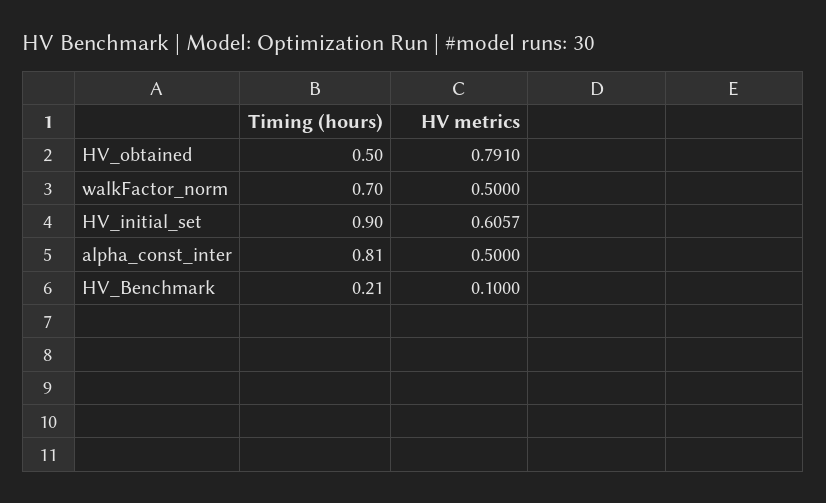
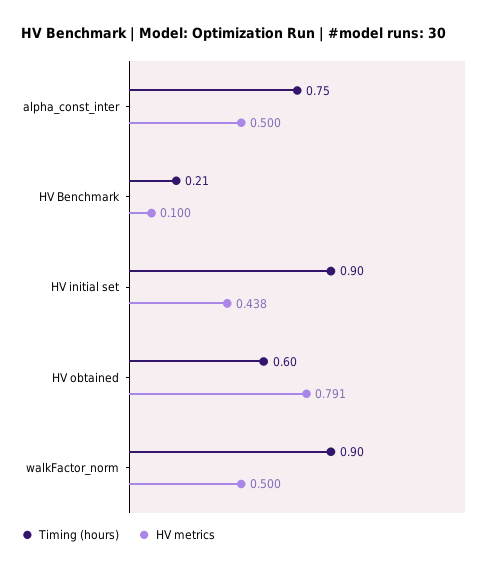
Timing (hours), HV_obtained: 0.5 -> 0.6
Timing (hours), walkFactor_norm: 0.7 -> 0.9
HV metrics, HV_initial_set: 0.6057 -> 0.438
Timing (hours), alpha_const_inter: 0.81 -> 0.75

